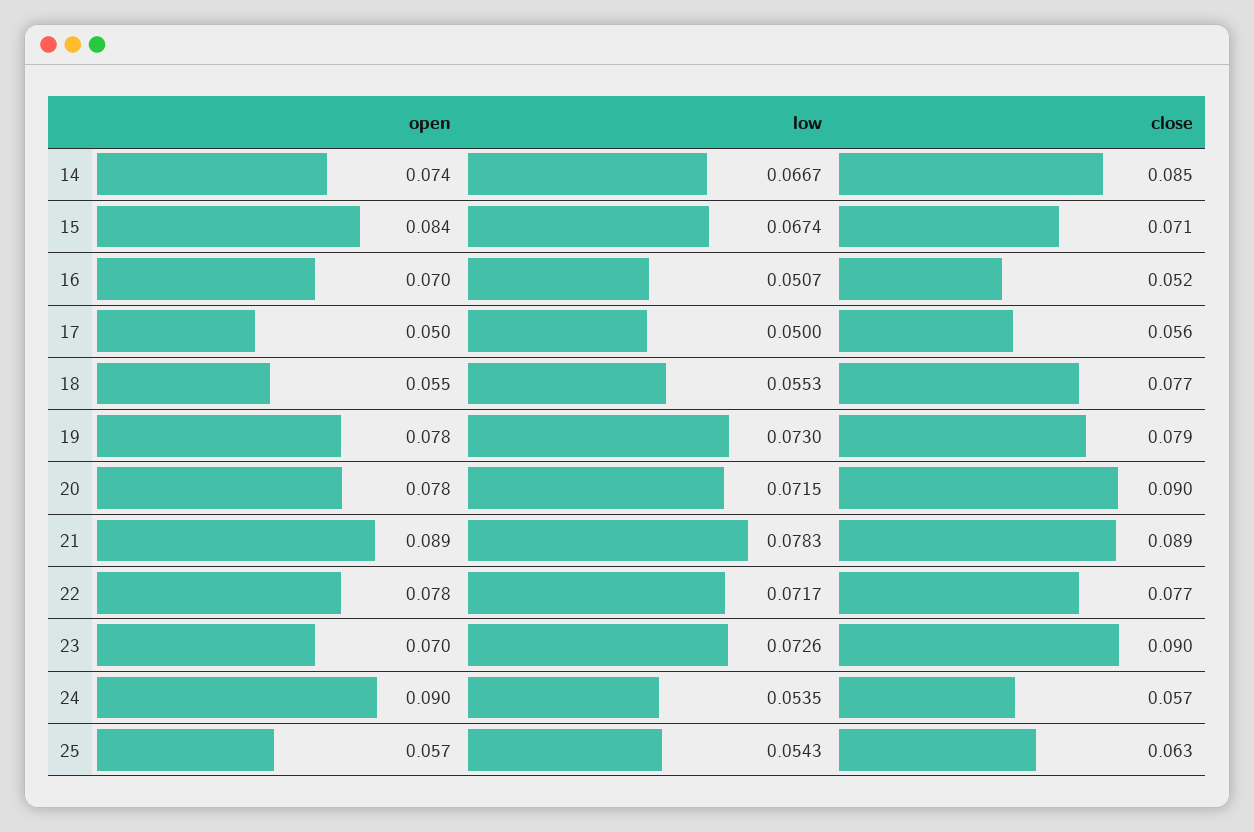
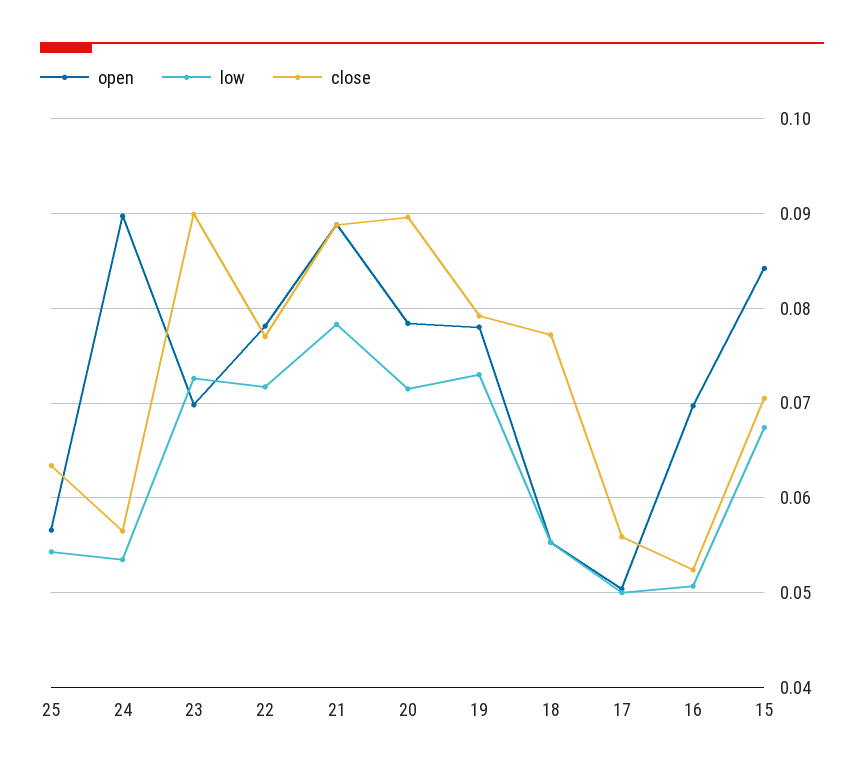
open, 14: 0.074 -> none
low, 14: 0.0667 -> none
close, 14: 0.085 -> none

